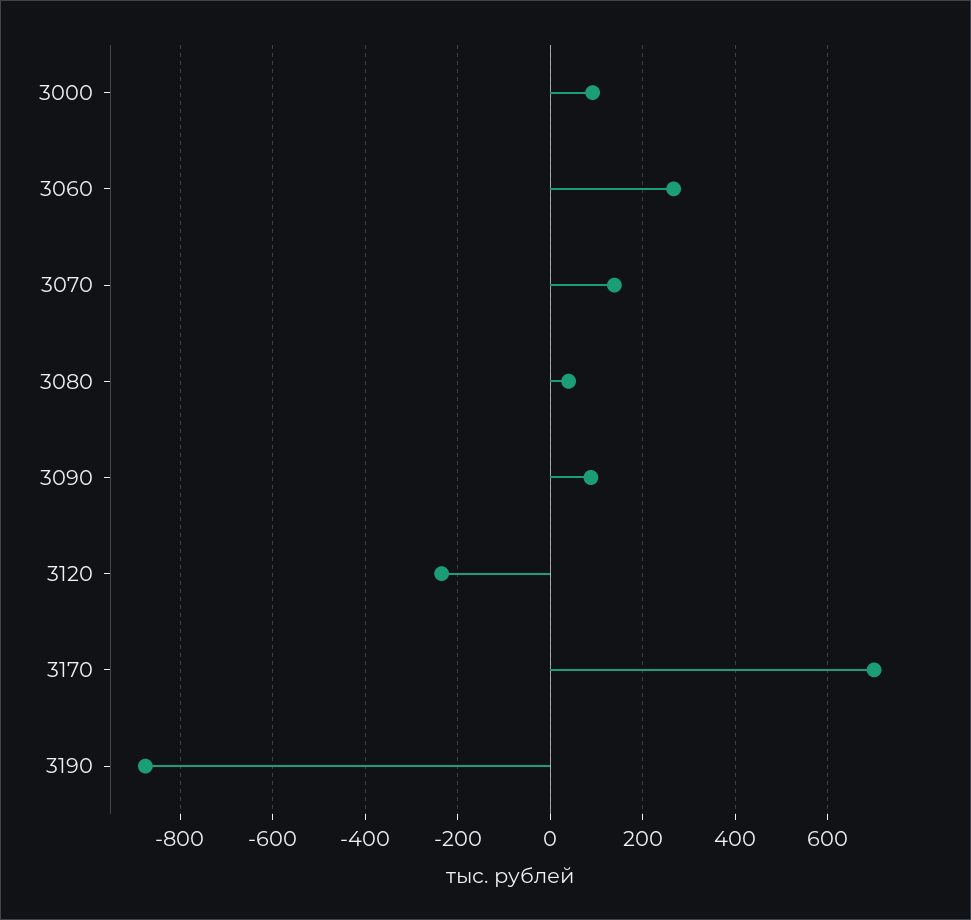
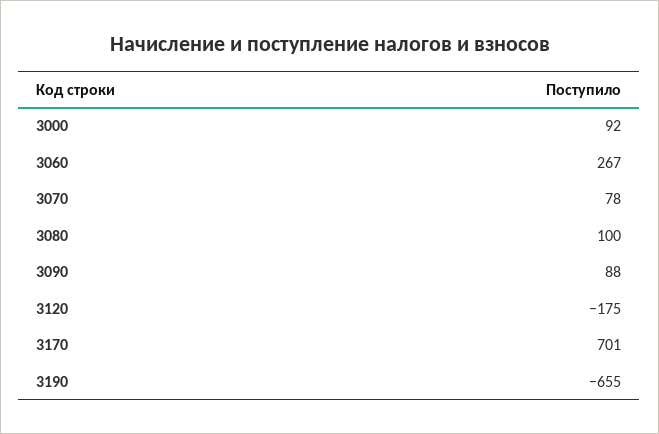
3070: 140 -> 78
3080: 40 -> 100
3120: -240 -> -175
3190: -880 -> -655

